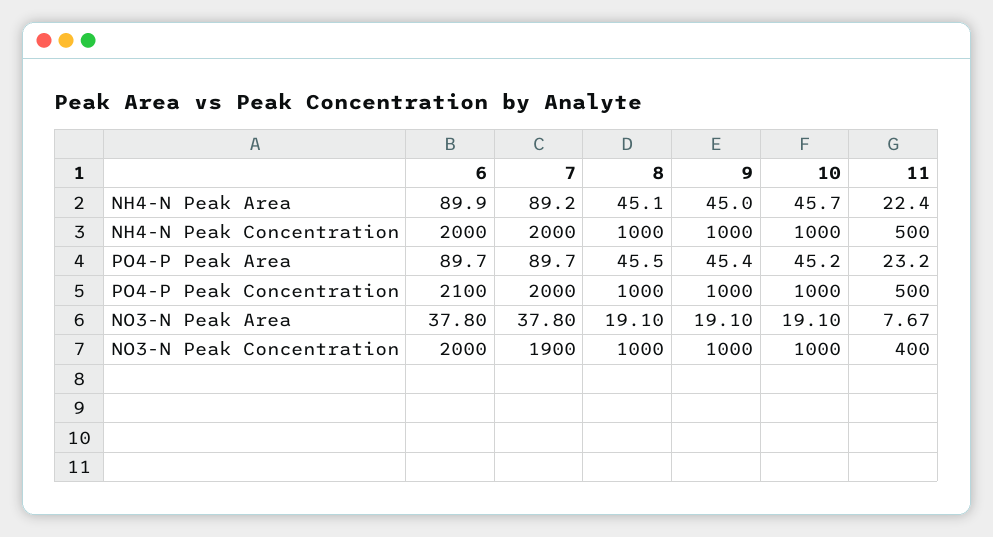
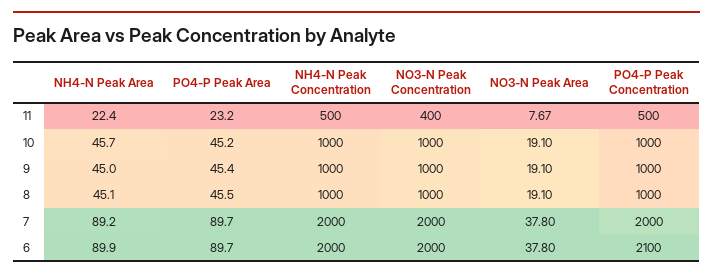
7, NO3-N Peak Concentration: 1900 -> 2000

